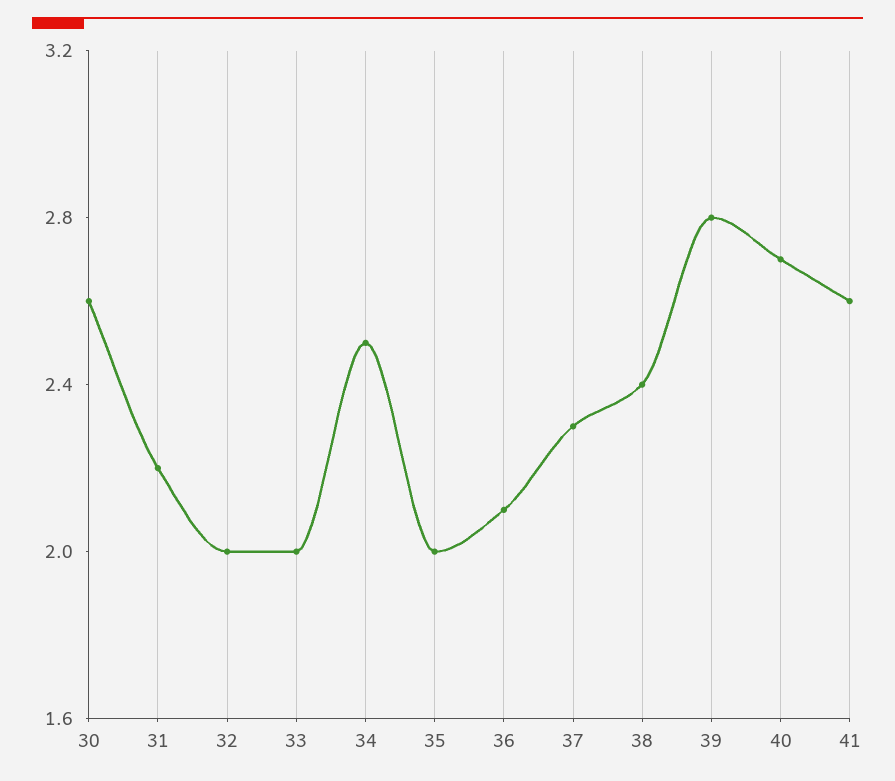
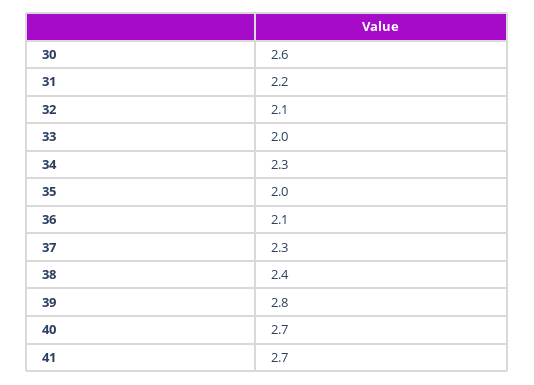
32: 2 -> 2.1
34: 2.5 -> 2.3
41: 2.6 -> 2.7

